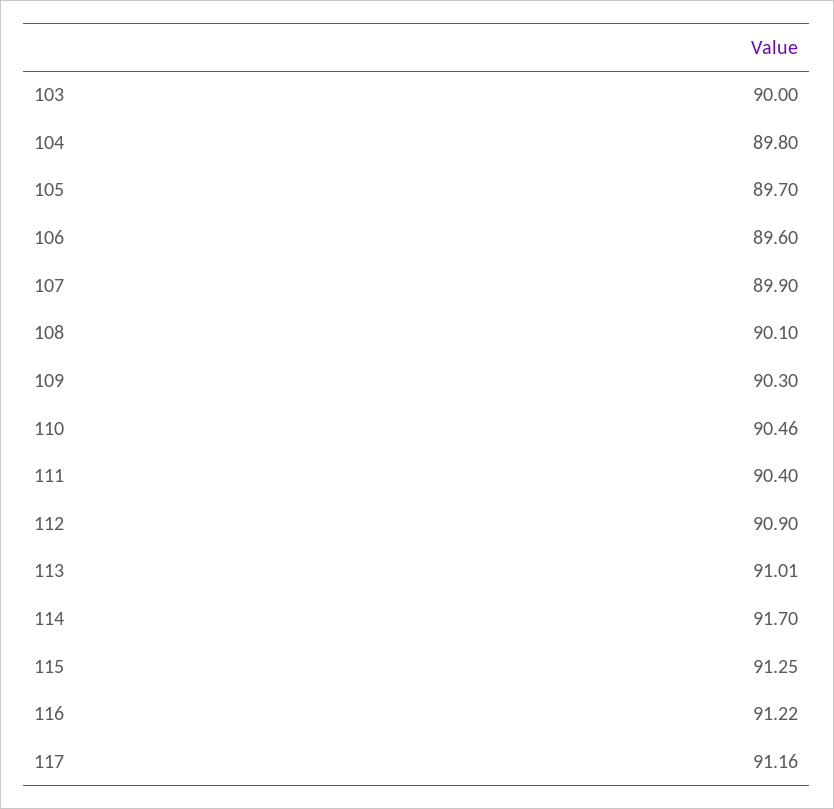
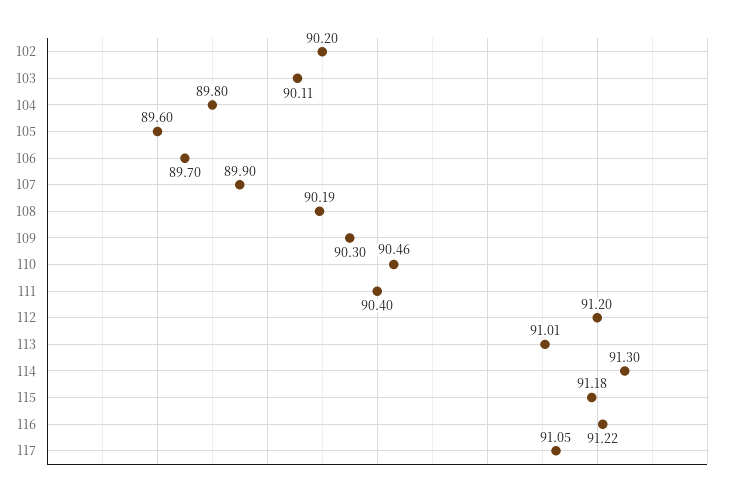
103: 90 -> 90.11
105: 89.7 -> 89.6
106: 89.6 -> 89.7
108: 90.1 -> 90.19
112: 90.9 -> 91.2
114: 91.7 -> 91.3
115: 91.25 -> 91.18
117: 91.16 -> 91.05
102: none -> 90.2

